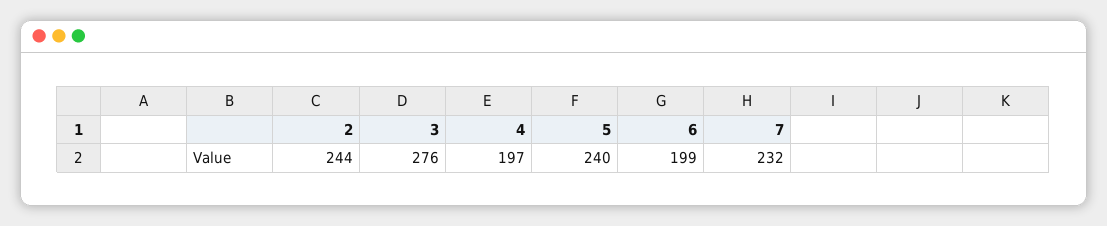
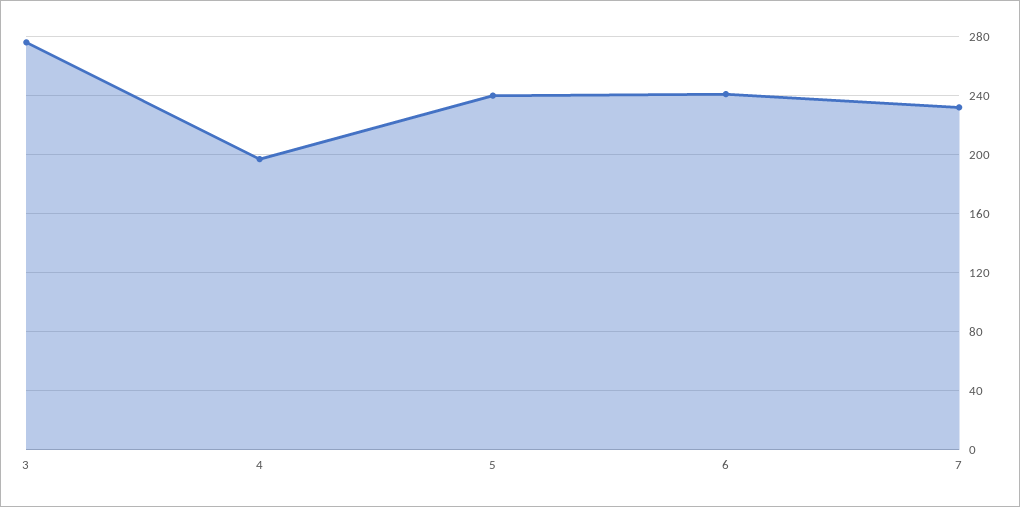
2: 244 -> none
6: 199 -> 240

